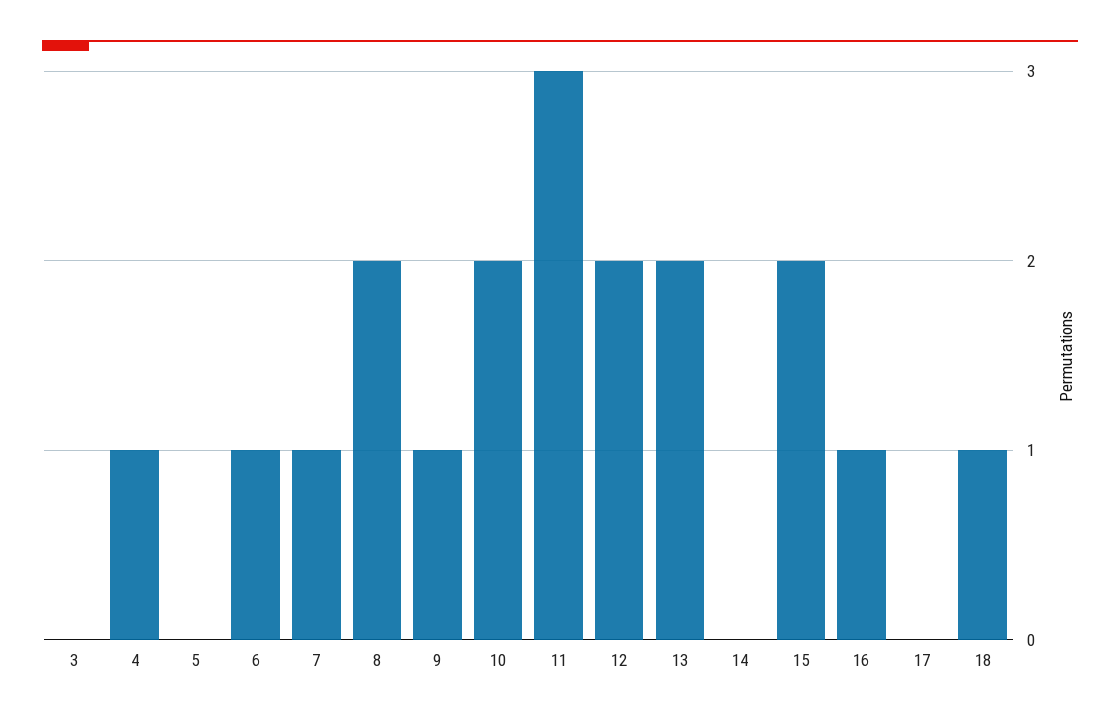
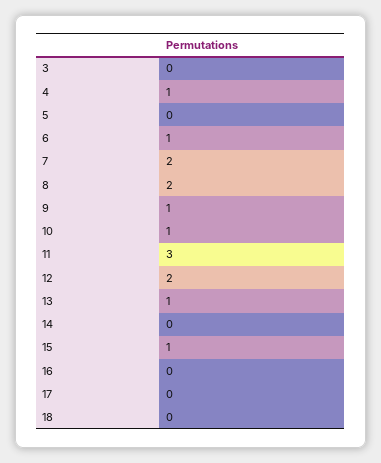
7: 1 -> 2
10: 2 -> 1
13: 2 -> 1
15: 2 -> 1
16: 1 -> 0
18: 1 -> 0

